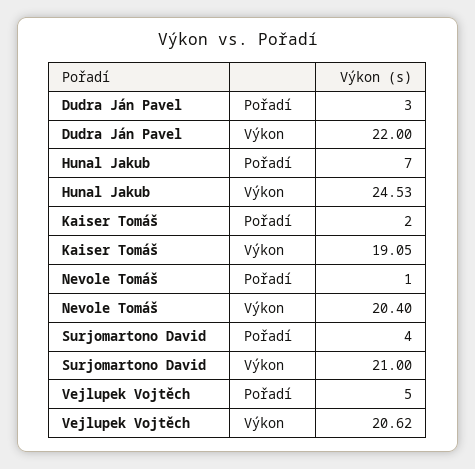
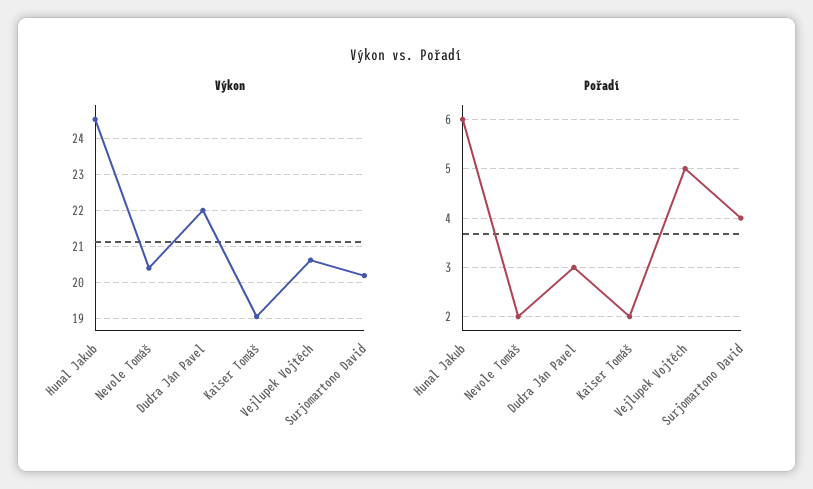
Pořadí, Hunal Jakub: 7 -> 6
Pořadí, Nevole Tomáš: 1 -> 2
Výkon, Surjomartono David: 21 -> 20.2

